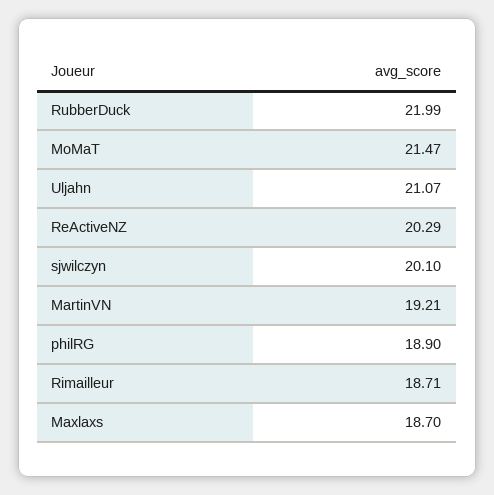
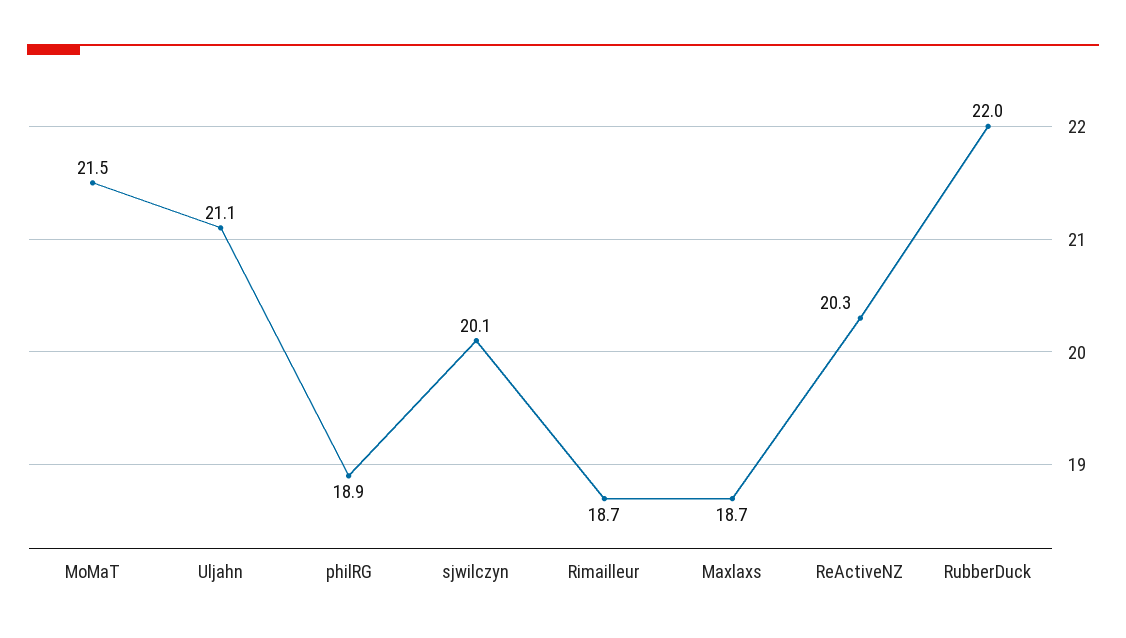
MartinVN: 19.21 -> none

